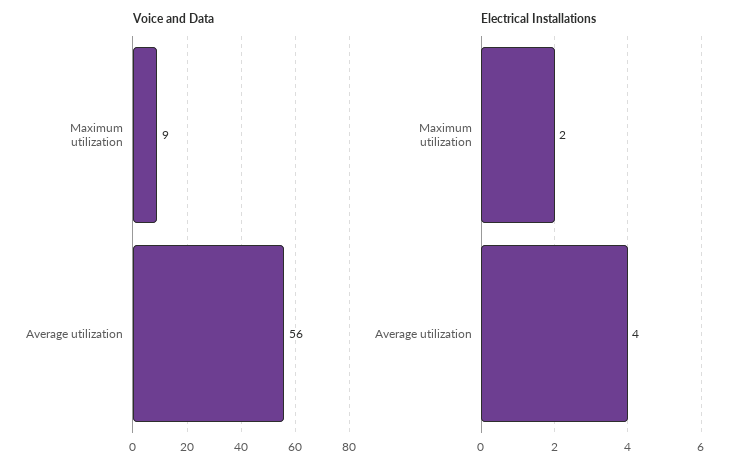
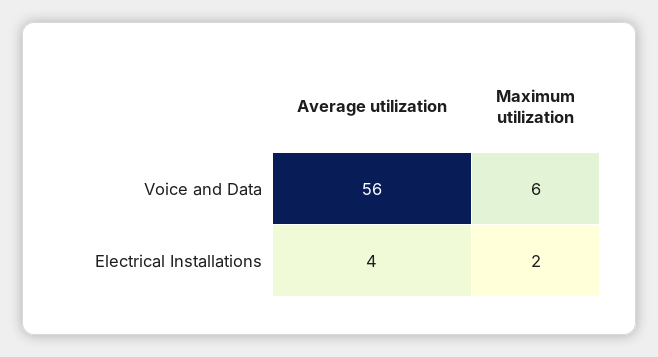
Voice and Data, Maximum utilization: 9 -> 6

